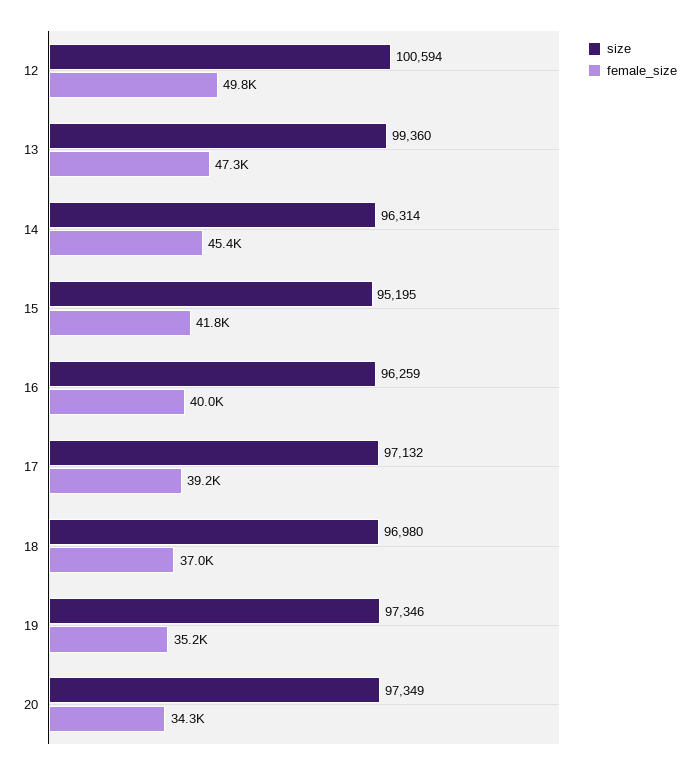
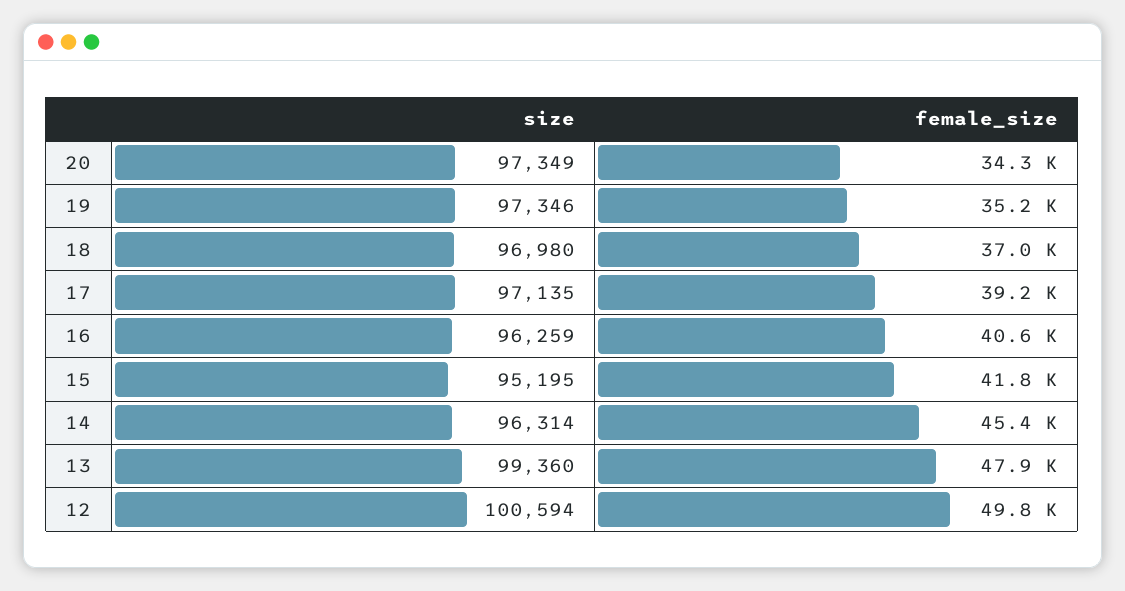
female_size, 13: 47300 -> 47900
female_size, 16: 40000 -> 40600
size, 17: 97132 -> 97135

